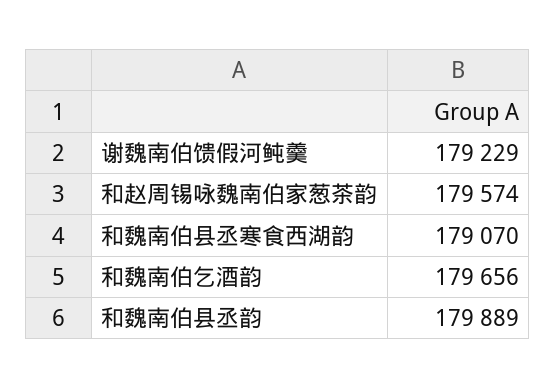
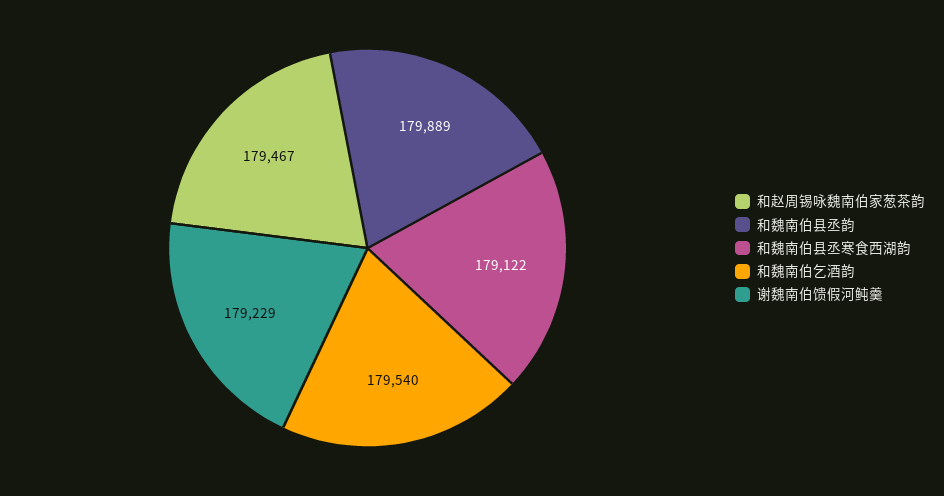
和赵周锡咏魏南伯家葱茶韵: 179574 -> 179467
和魏南伯县丞寒食西湖韵: 179070 -> 179122
和魏南伯乞酒韵: 179656 -> 179540

